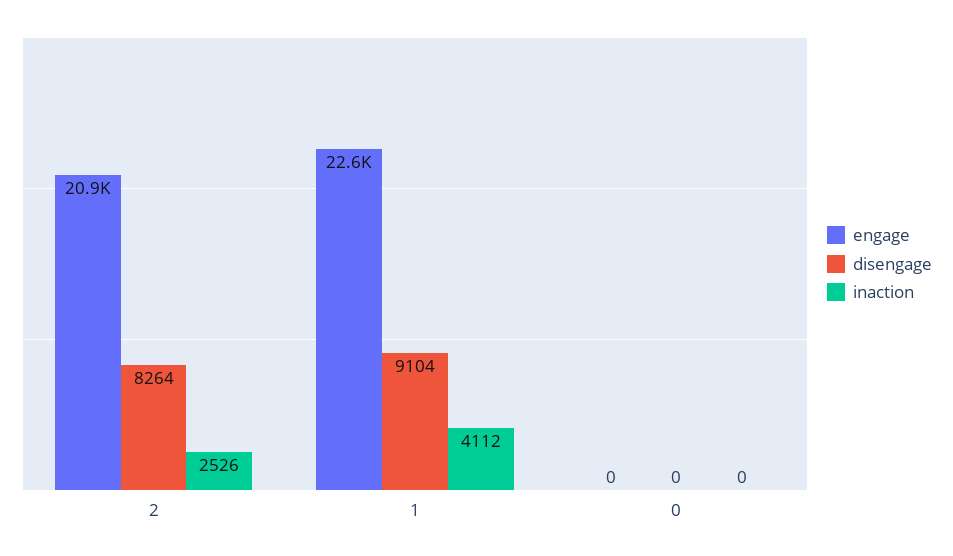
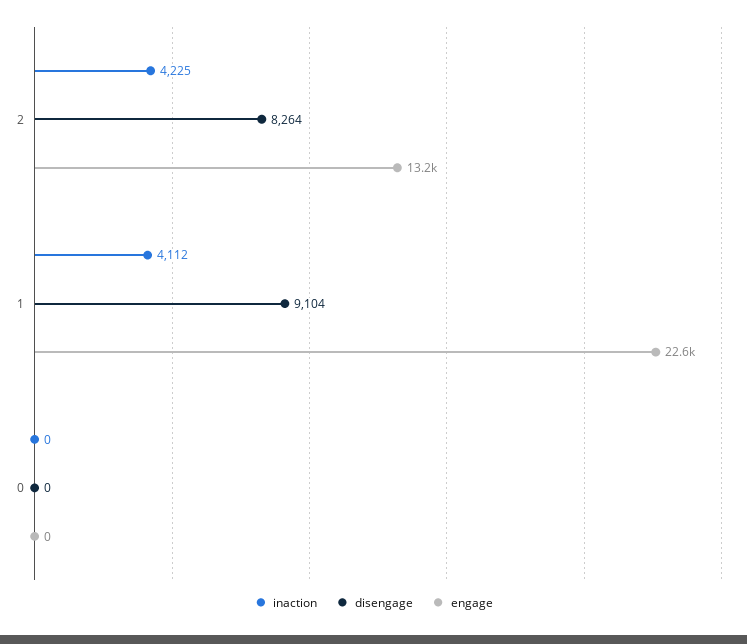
engage, 2: 20900 -> 13200
inaction, 2: 2526 -> 4225

